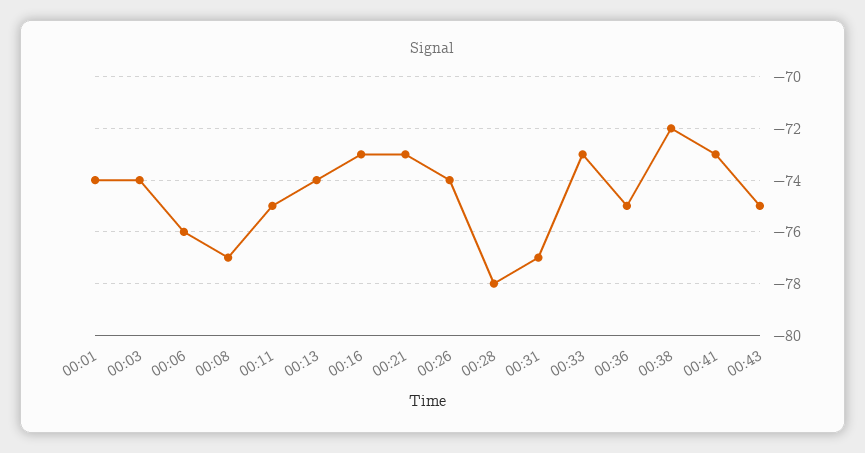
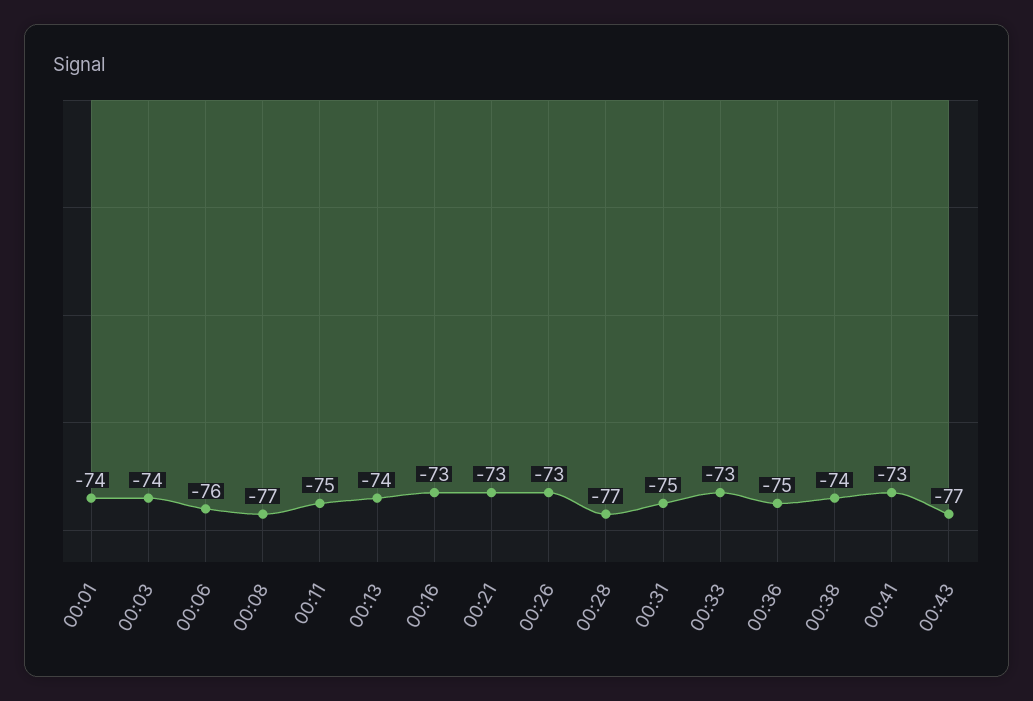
00:26: -74 -> -73
00:28: -78 -> -77
00:31: -77 -> -75
00:38: -72 -> -74
00:43: -75 -> -77

